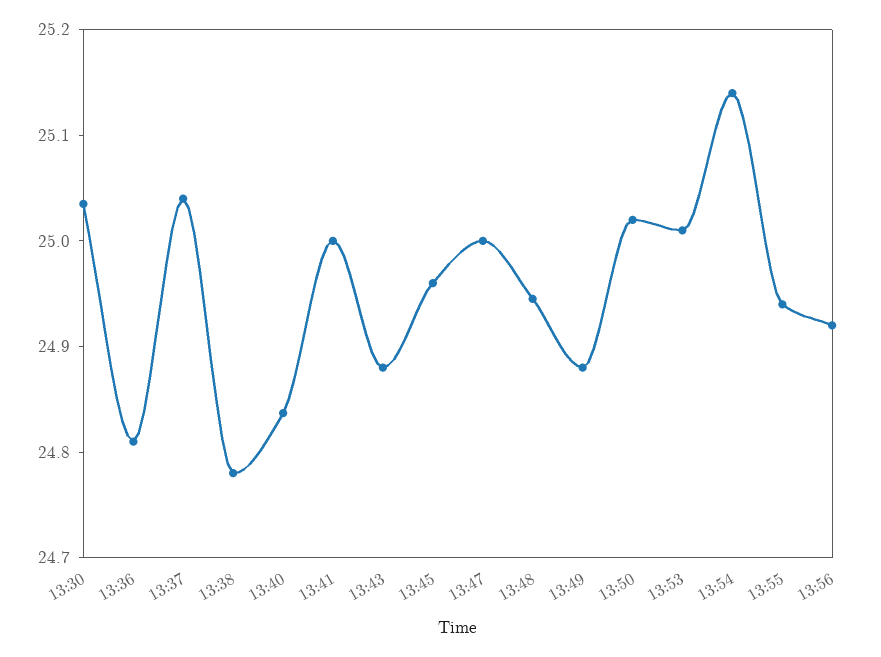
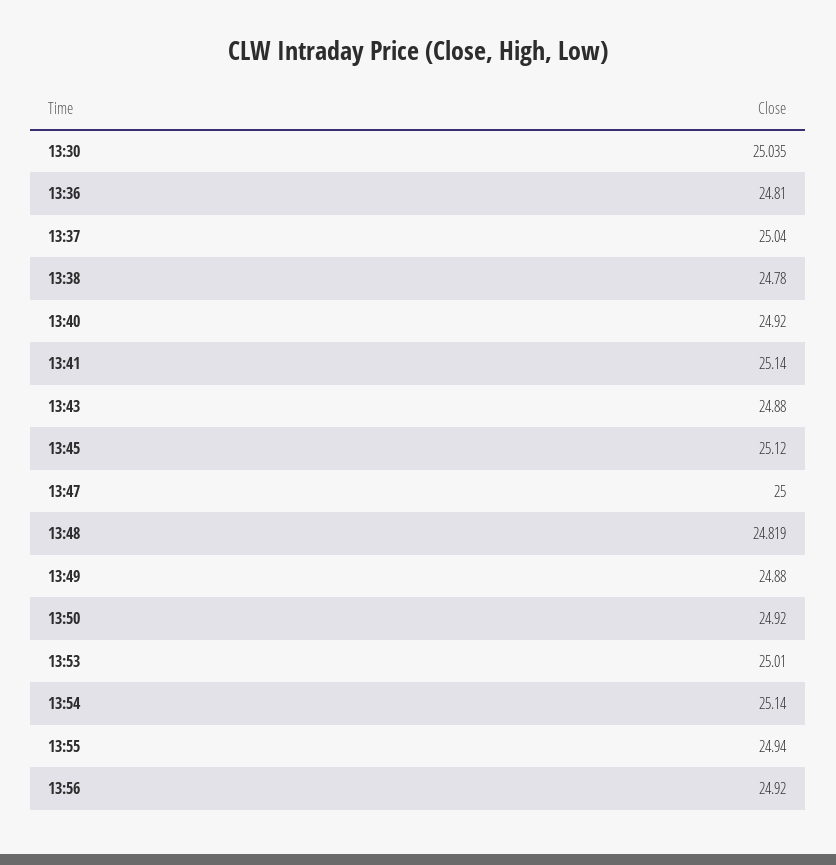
13:40: 24.84 -> 24.92
13:41: 25 -> 25.14
13:45: 24.96 -> 25.12
13:48: 24.94 -> 24.819
13:50: 25.02 -> 24.92

